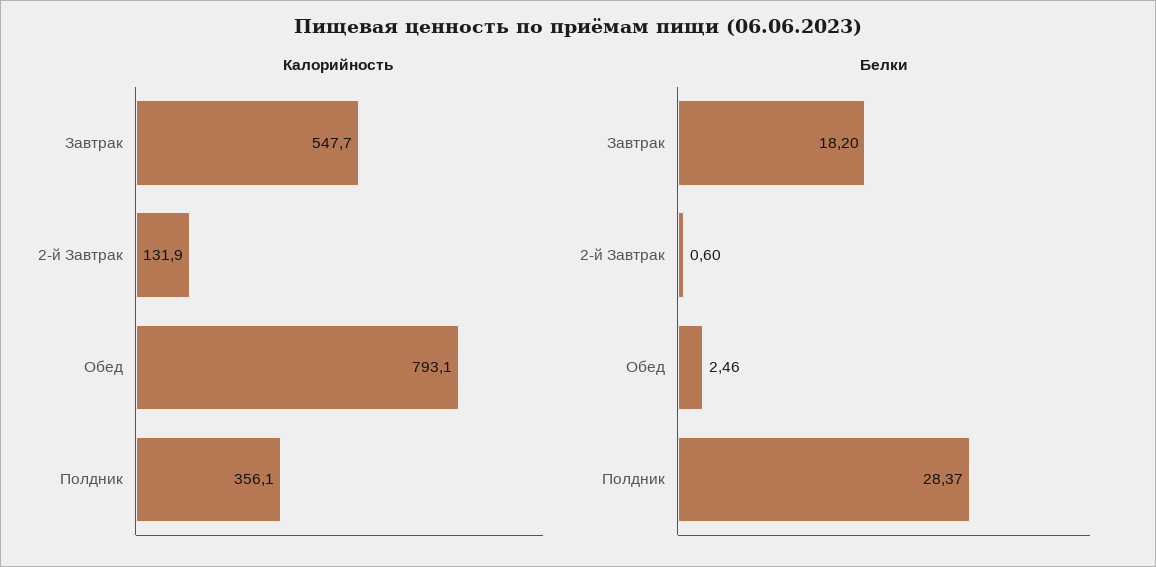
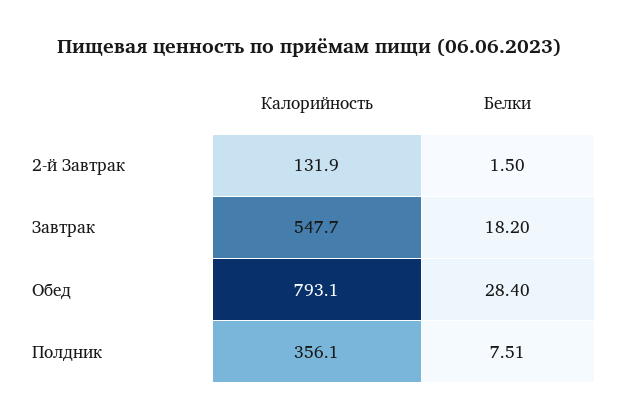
Белки, 2-й Завтрак: 0.6 -> 1.5
Белки, Обед: 2.46 -> 28.4
Белки, Полдник: 28.37 -> 7.51

